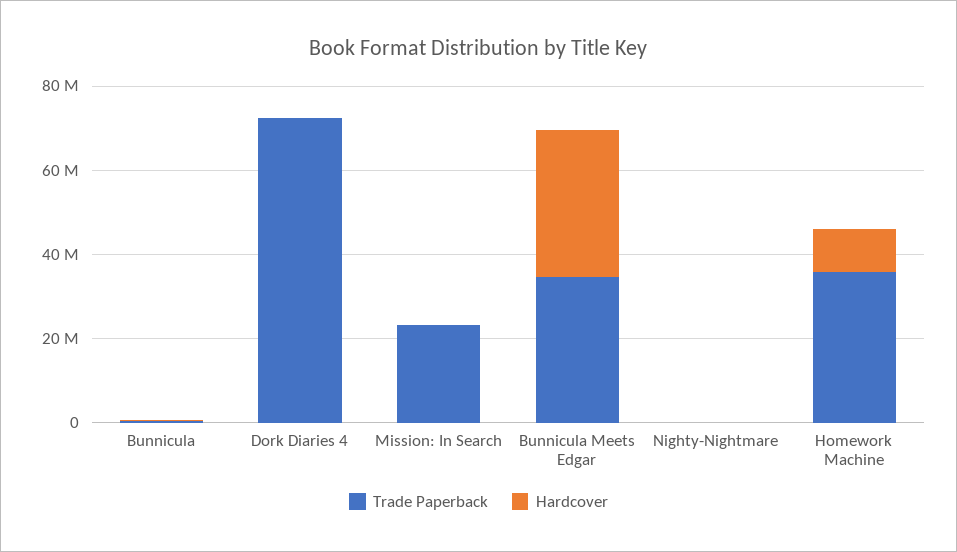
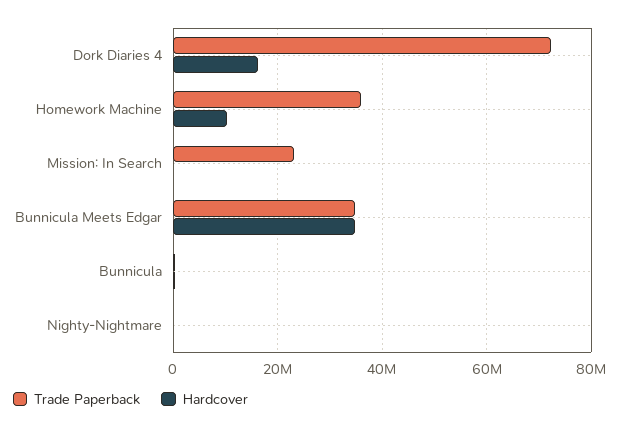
Hardcover, Dork Diaries 4: 0 -> 16000000

